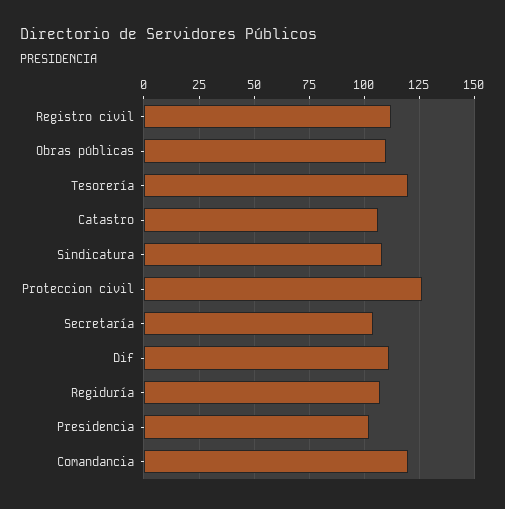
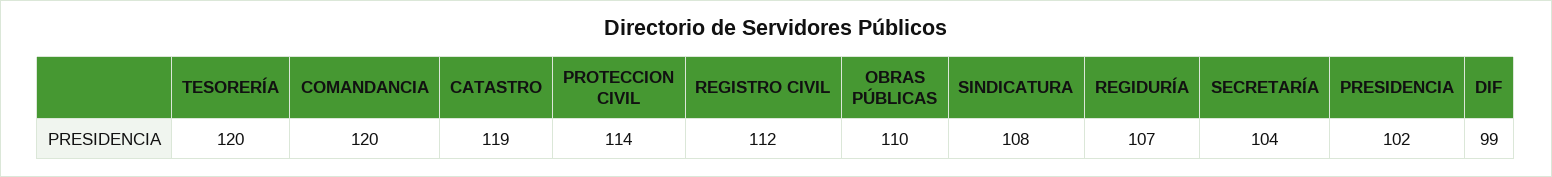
Catastro: 105 -> 119
Proteccion civil: 125 -> 114
Dif: 110 -> 99

